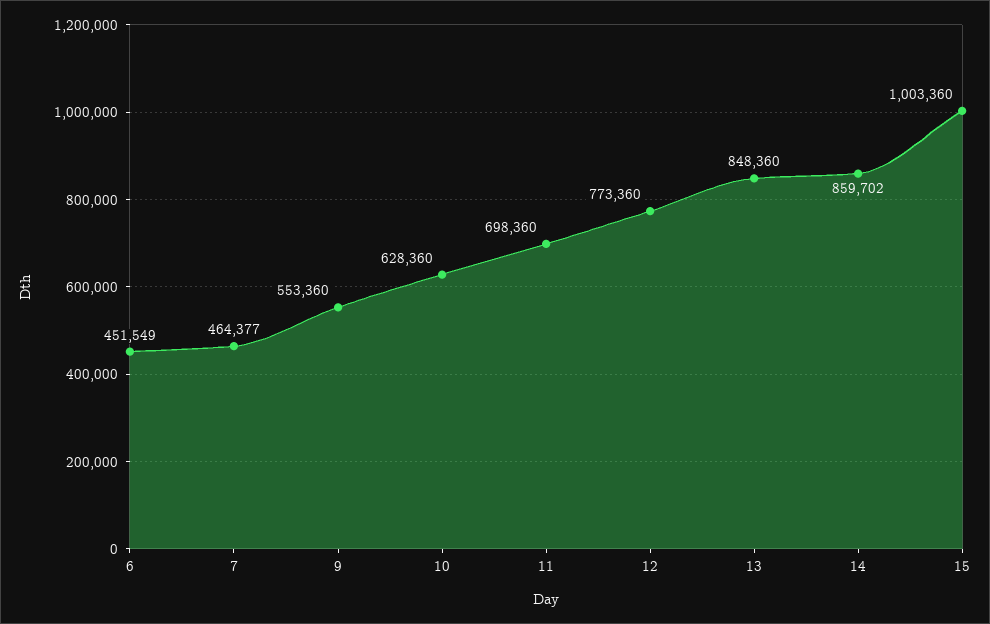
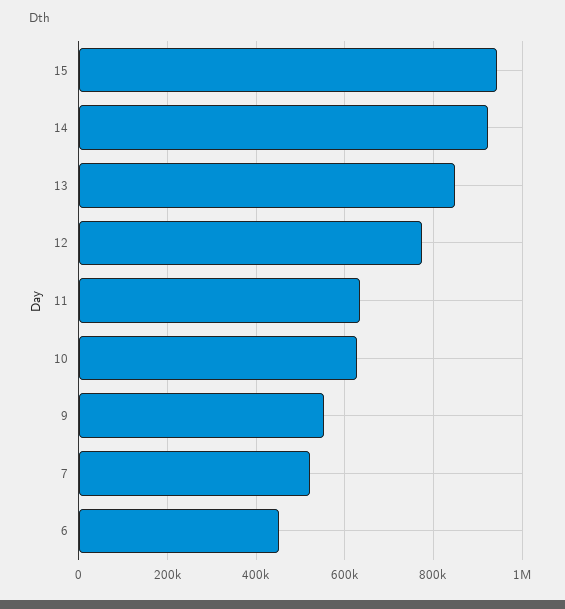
7: 464377 -> 520000
11: 698360 -> 640000
14: 859702 -> 920000
15: 1003360 -> 940000

